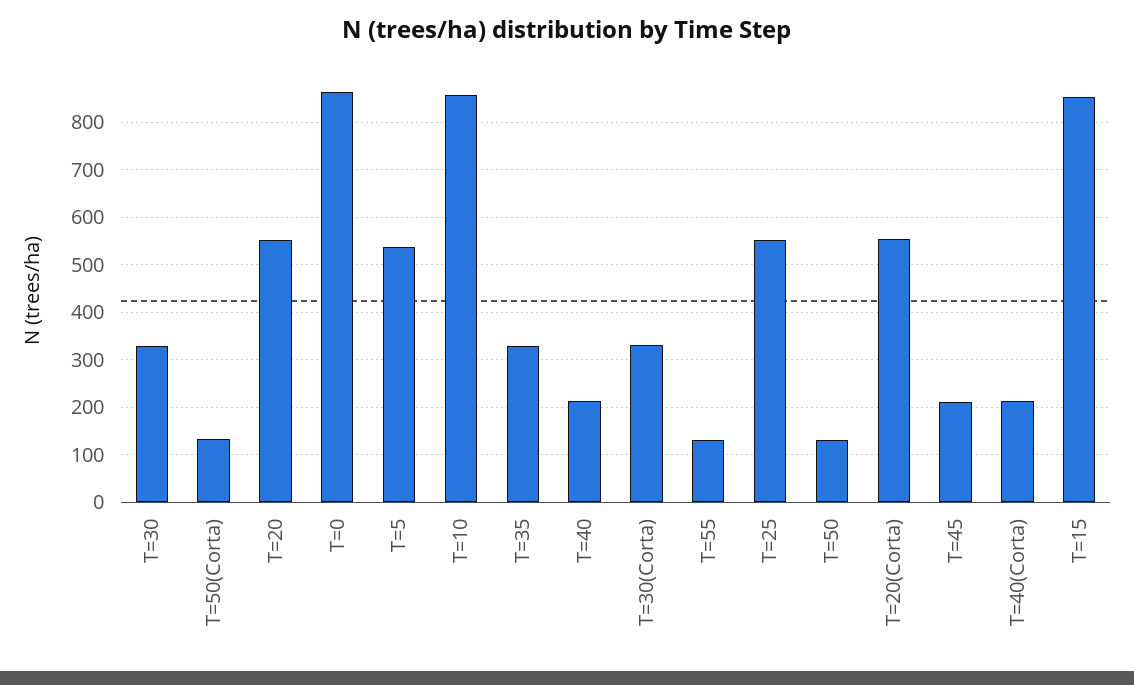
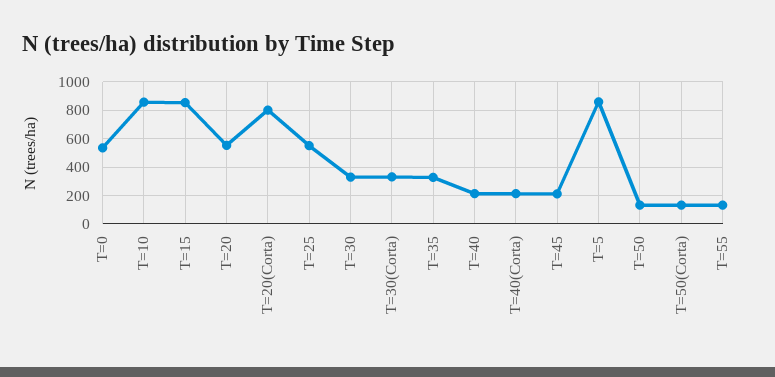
T=0: 860 -> 550
T=5: 540 -> 850
T=20(Corta): 560 -> 800

